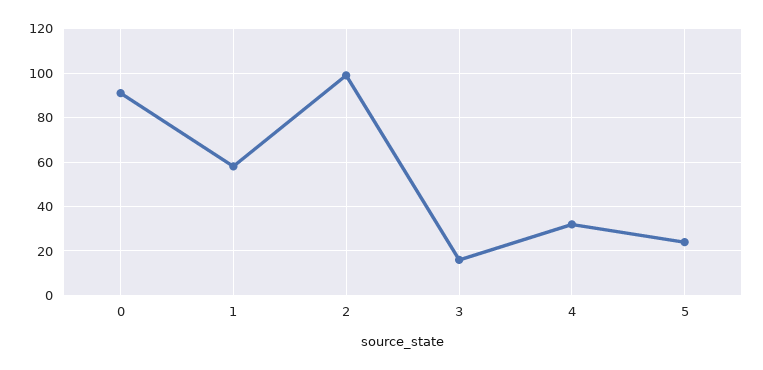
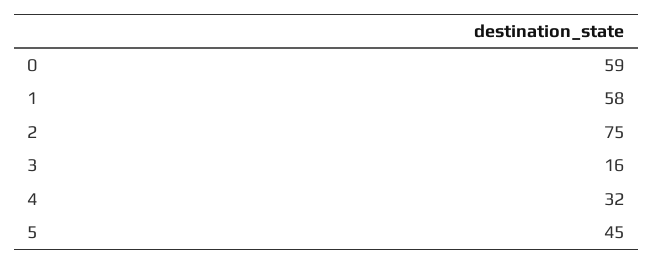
0: 90 -> 59
2: 100 -> 75
5: 25 -> 45

